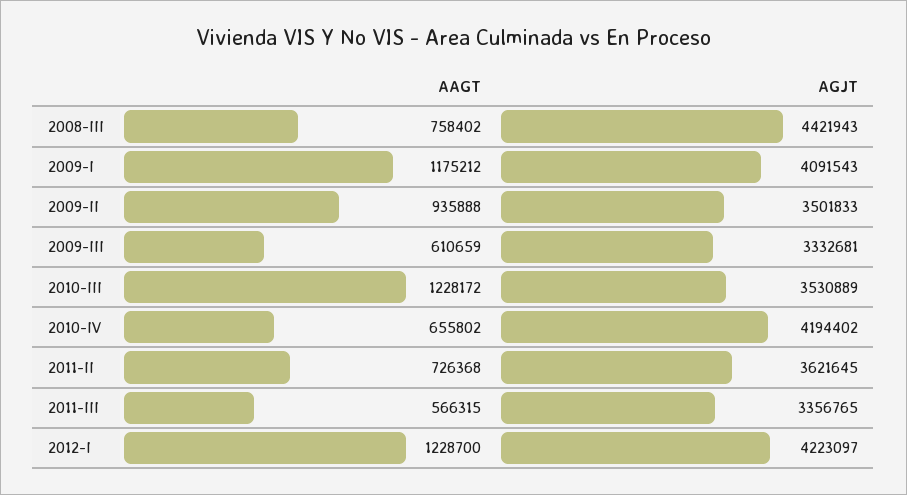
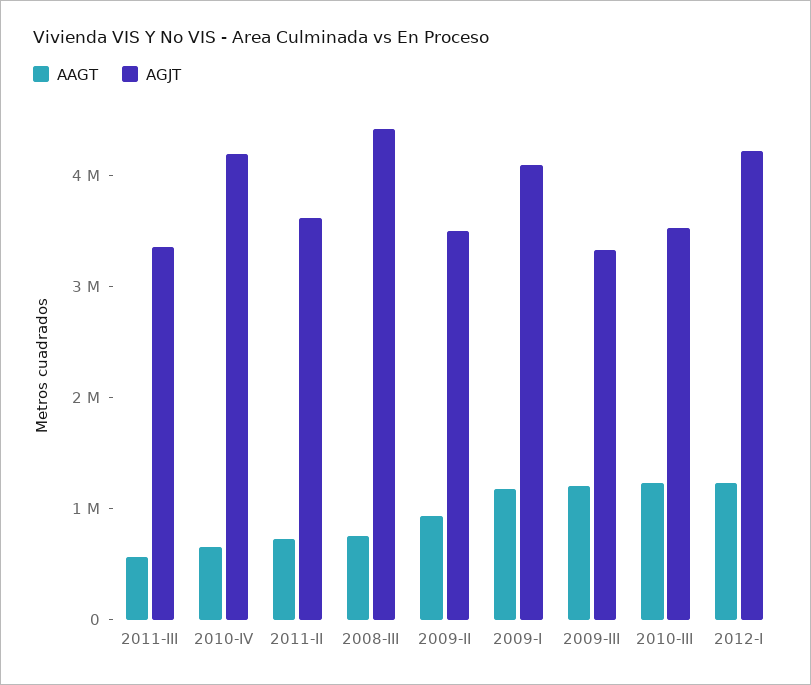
AAGT, 2009-III: 610659 -> 1200000

